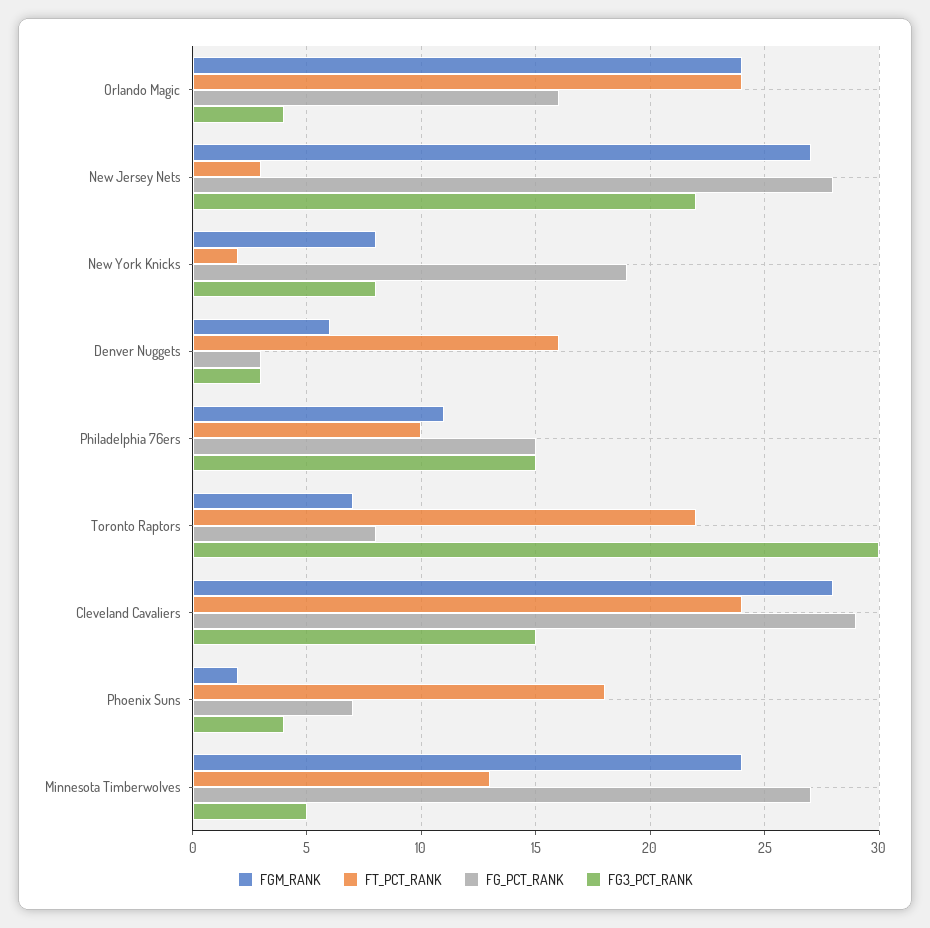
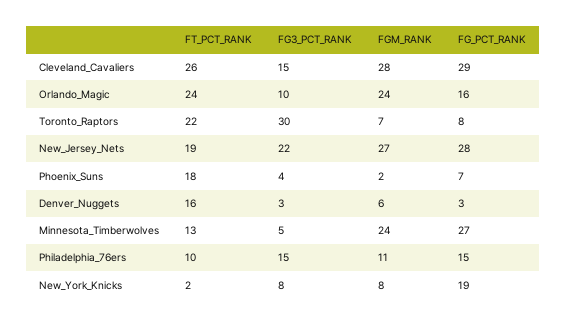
FG3_PCT_RANK, Orlando Magic: 4 -> 10
FT_PCT_RANK, New Jersey Nets: 3 -> 19
FT_PCT_RANK, Cleveland Cavaliers: 24 -> 26

